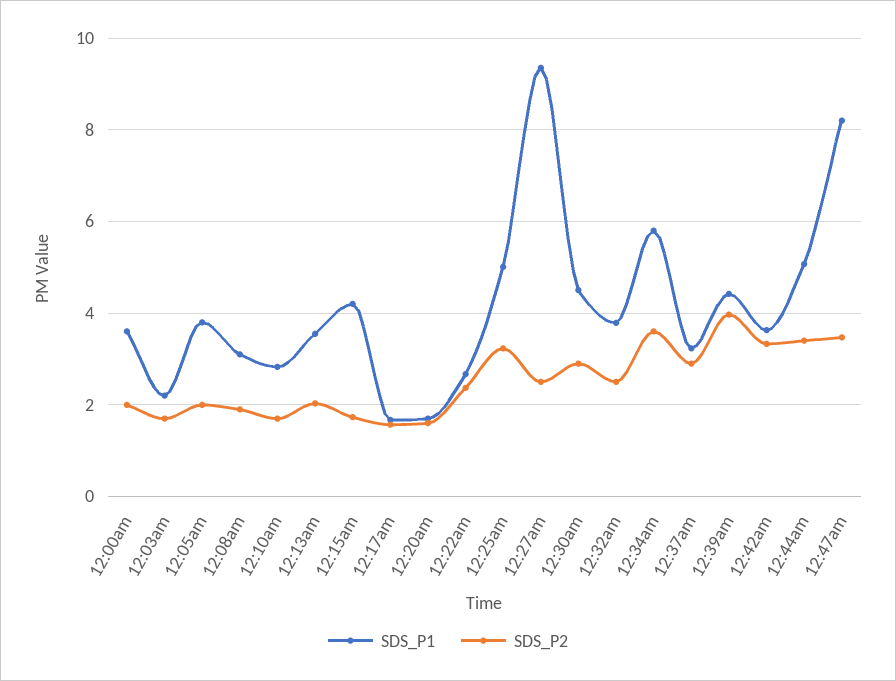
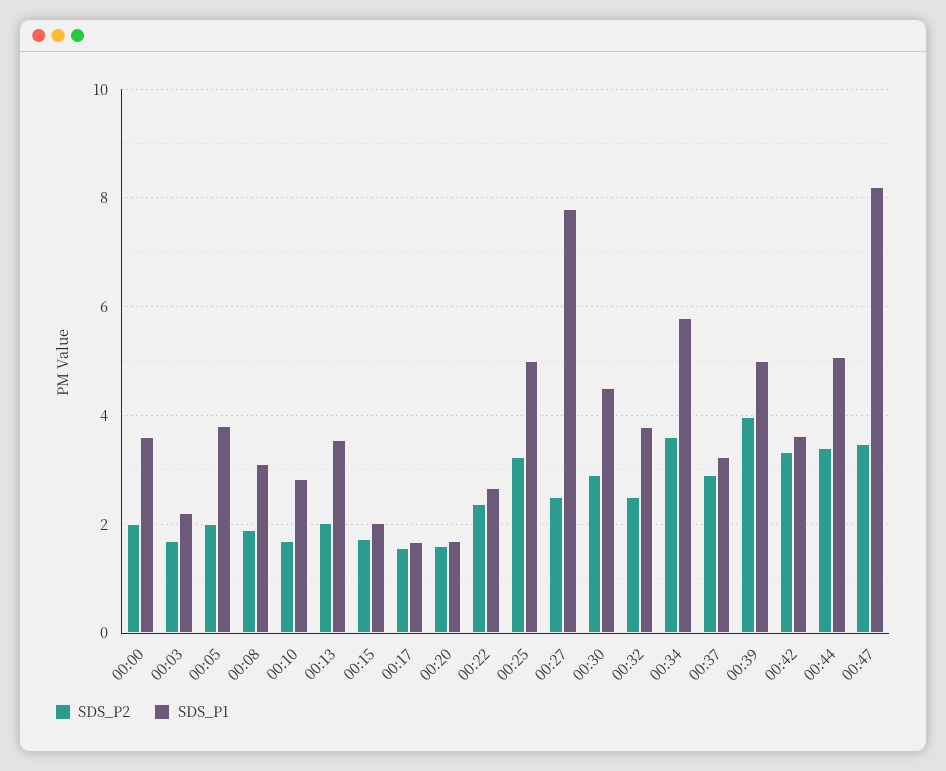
SDS_P1, 12:15am: 4.2 -> 2
SDS_P1, 12:27am: 9.4 -> 7.8
SDS_P1, 12:39am: 4.4 -> 5

